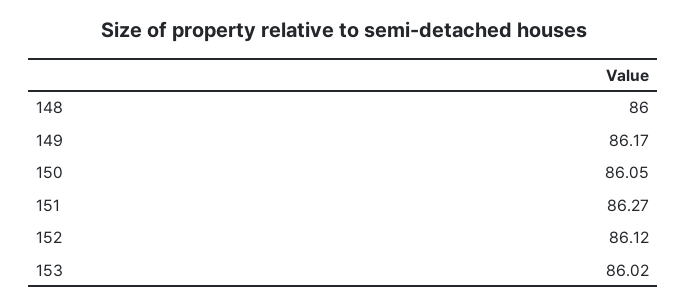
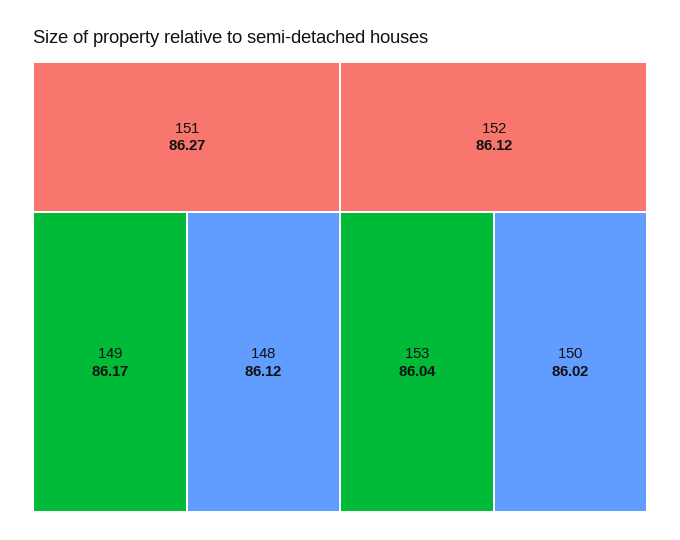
148: 86 -> 86.12
150: 86.05 -> 86.02
153: 86.02 -> 86.04

